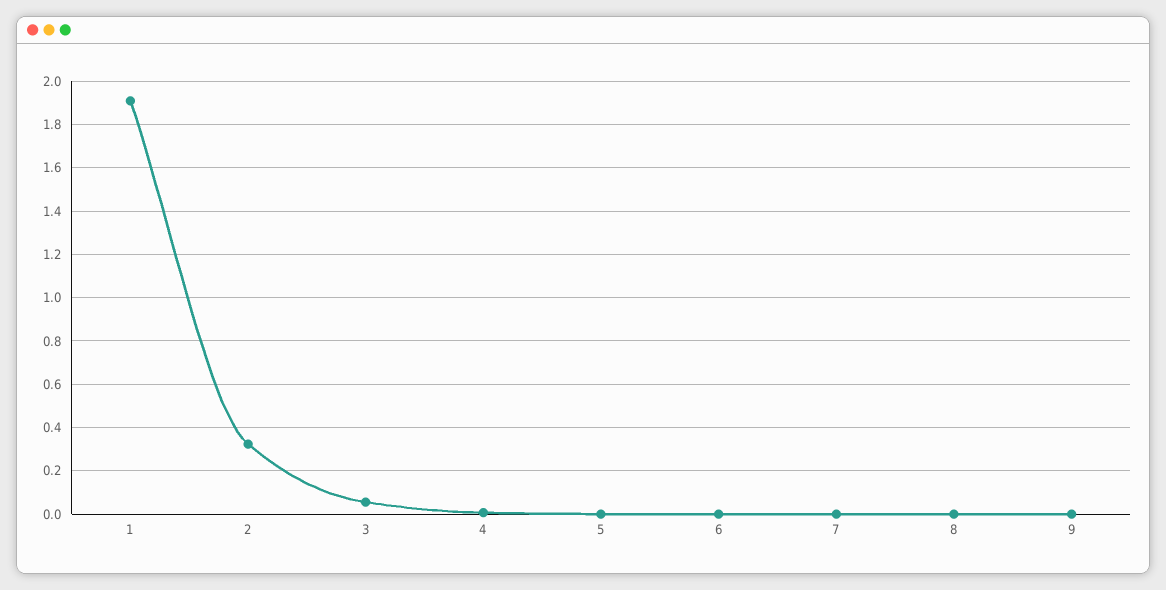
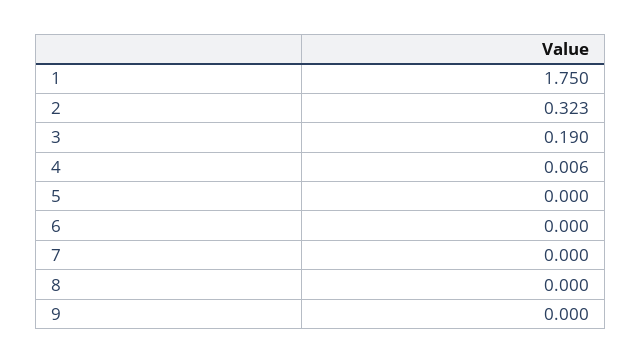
1: 1.9 -> 1.75
3: 0.05 -> 0.19

